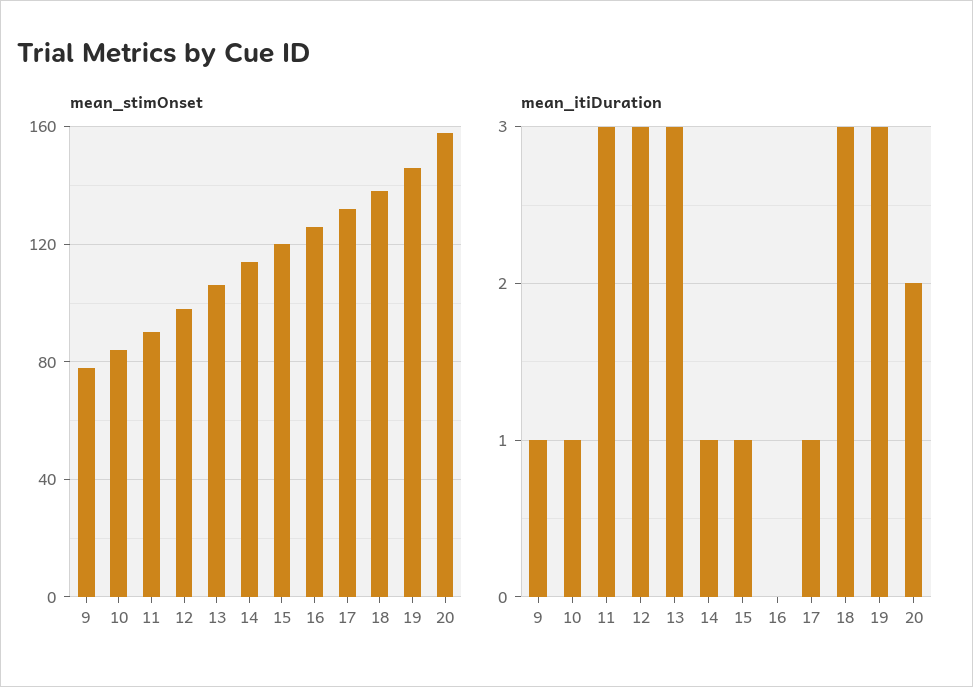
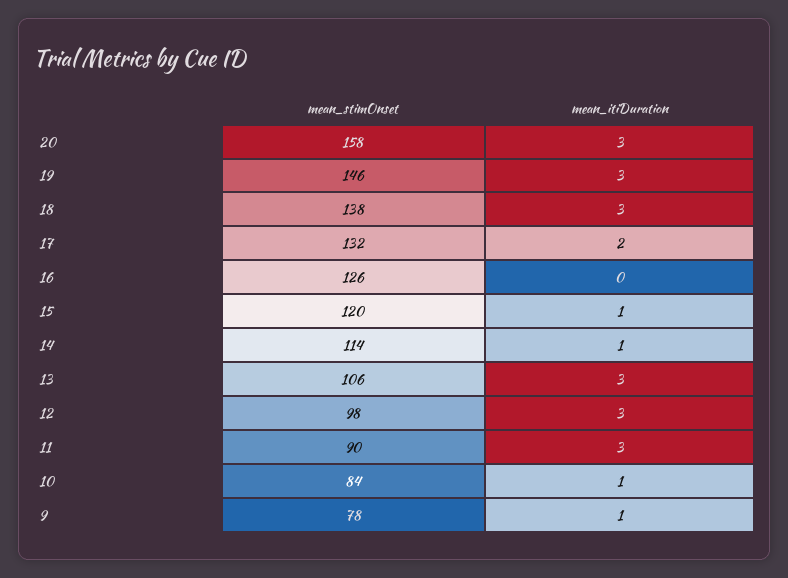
mean_itiDuration, 17: 1 -> 2
mean_itiDuration, 20: 2 -> 3

